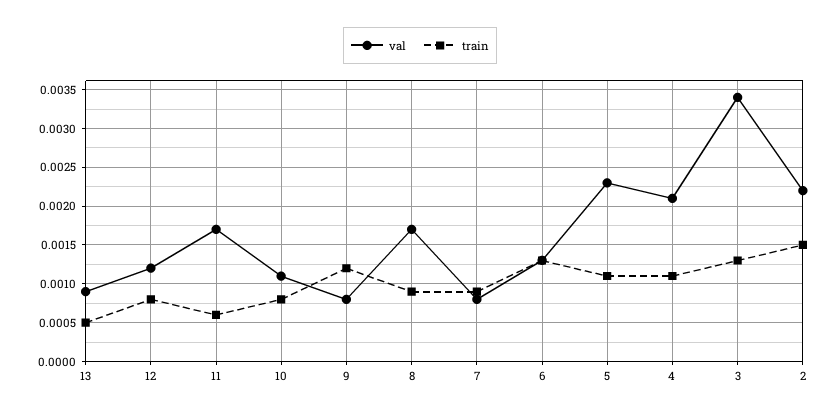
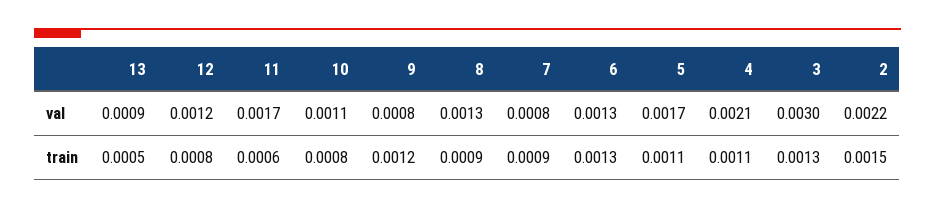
val, 8: 0.0017 -> 0.0013
val, 5: 0.0023 -> 0.0017
val, 3: 0.0034 -> 0.003

